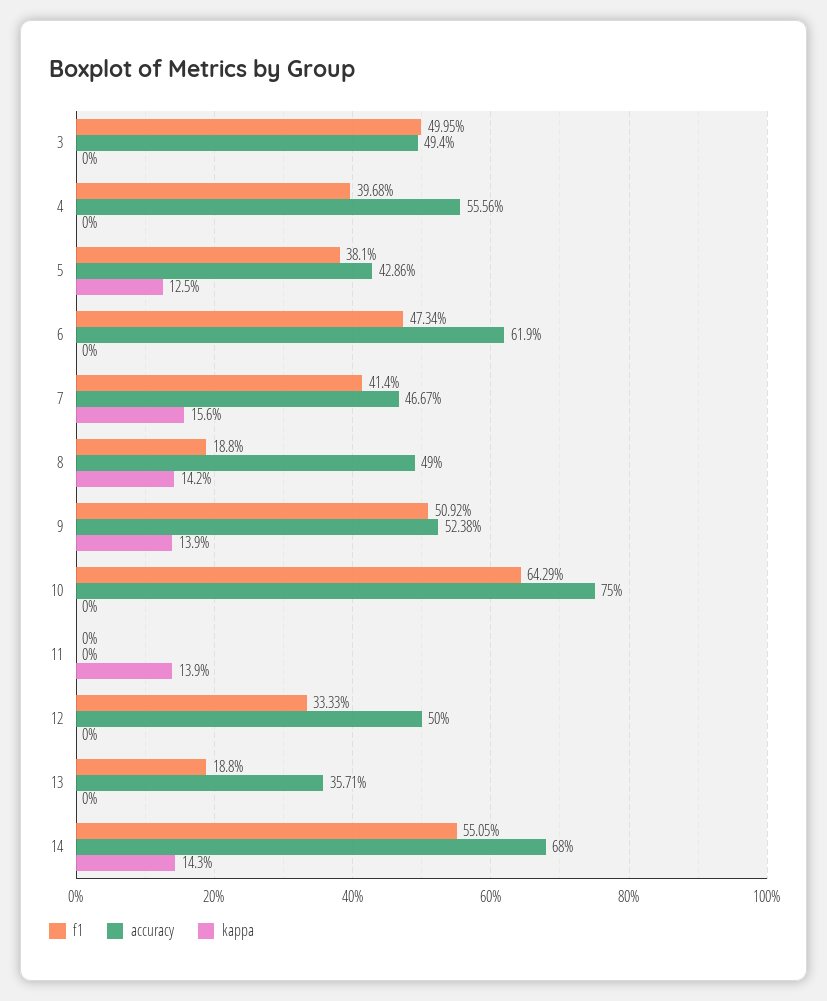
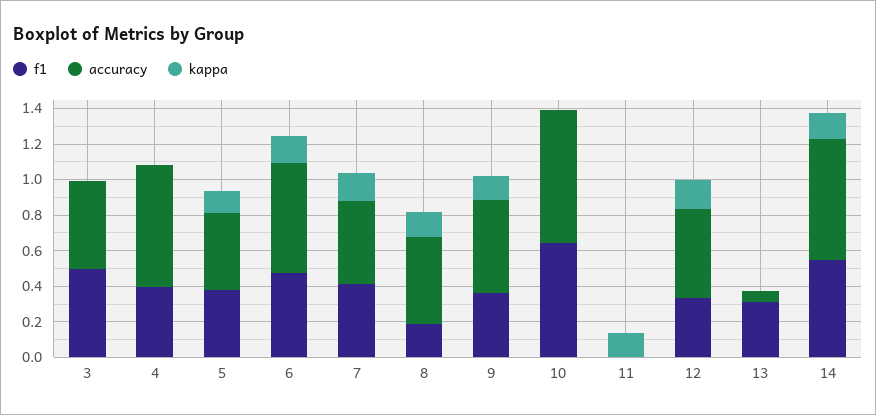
accuracy, 4: 0.5556 -> 0.7
kappa, 6: 0 -> 0.15
f1, 9: 0.5092 -> 0.35
kappa, 12: 0 -> 0.15
f1, 13: 0.188 -> 0.3
accuracy, 13: 0.3571 -> 0.05

